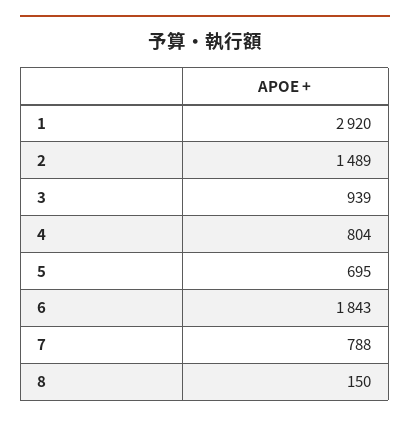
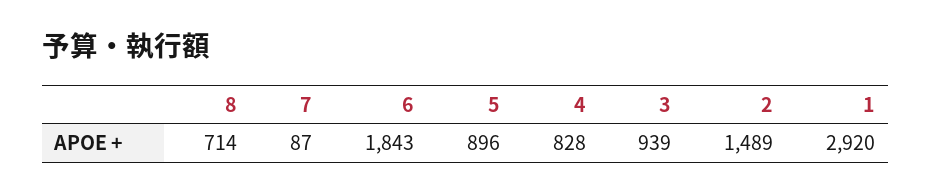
4: 804 -> 828
5: 695 -> 896
7: 788 -> 87
8: 150 -> 714

